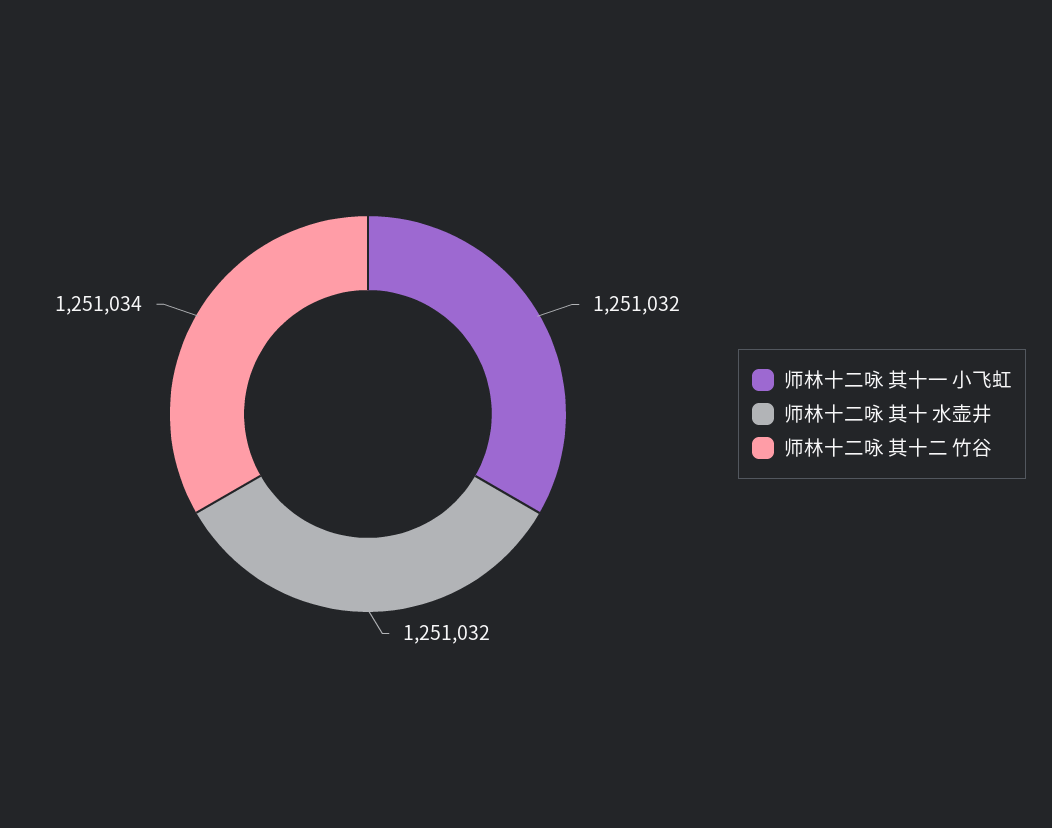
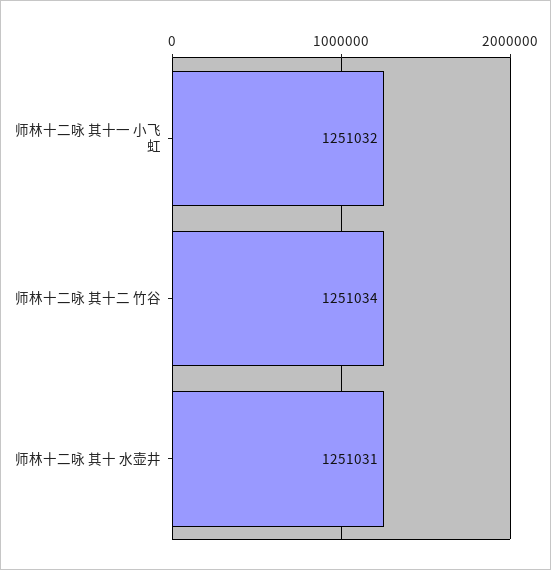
师林十二咏 其十 水壶井: 1251032 -> 1251031

